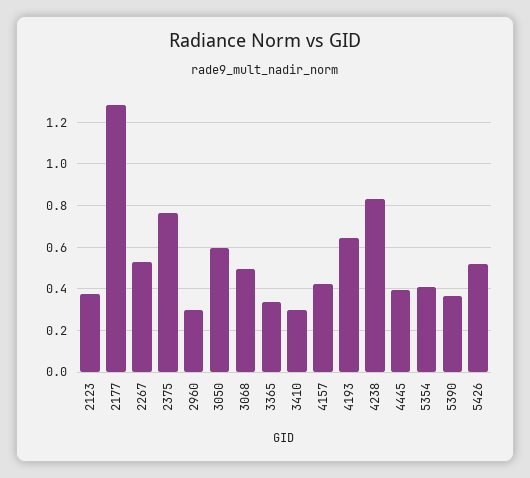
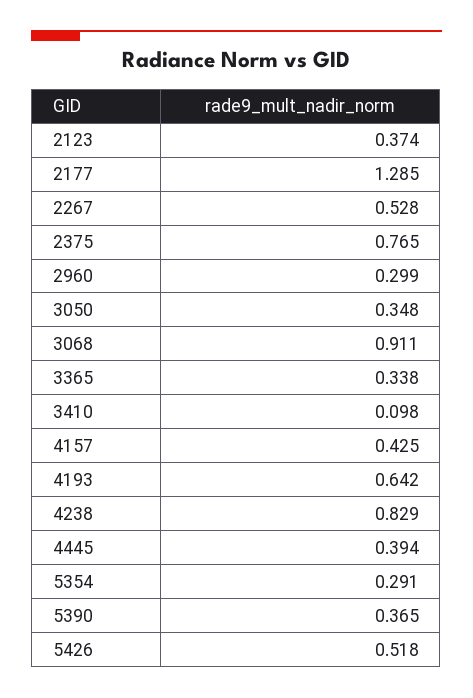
3050: 0.6 -> 0.348
3068: 0.5 -> 0.911
3410: 0.3 -> 0.098
5354: 0.4 -> 0.291

